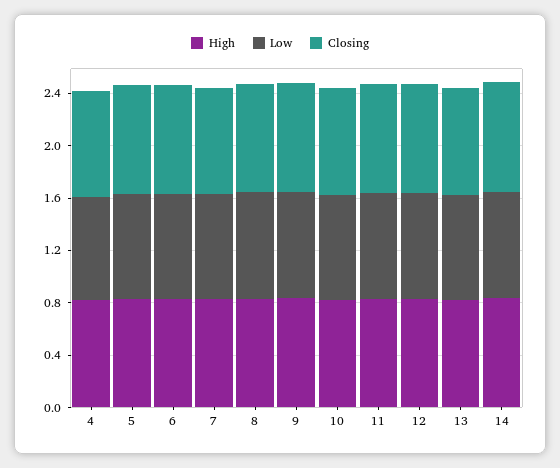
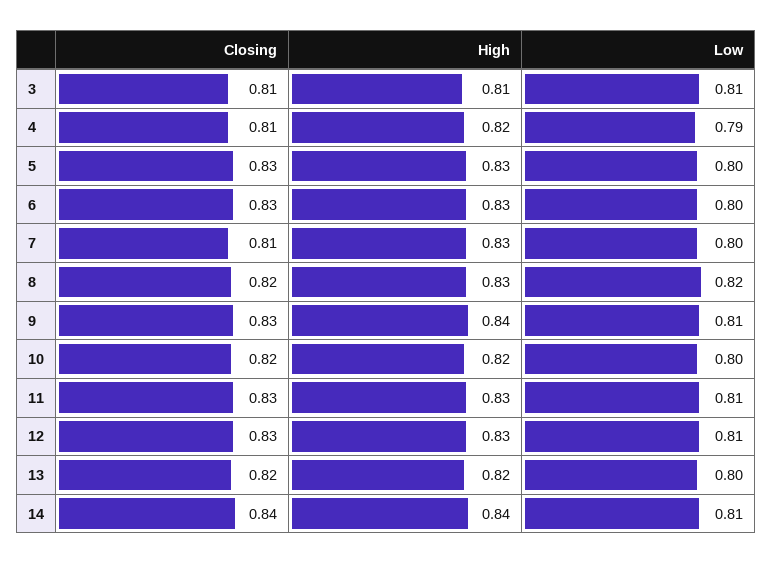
Closing, 3: none -> 0.81
High, 3: none -> 0.81
Low, 3: none -> 0.81

